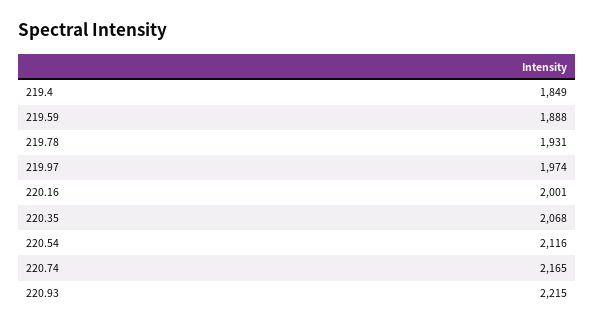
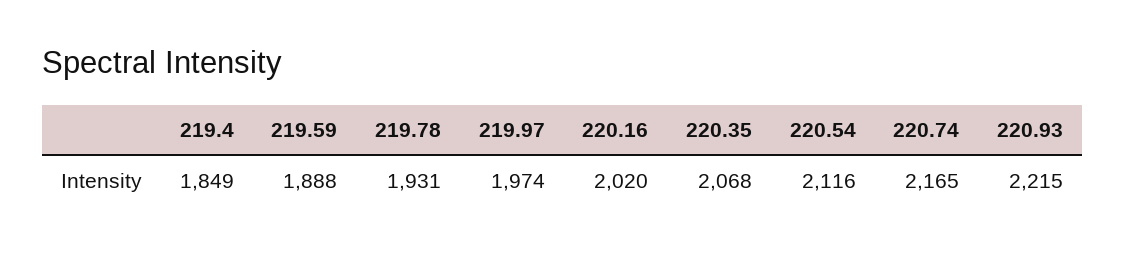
220.16: 2001 -> 2020

